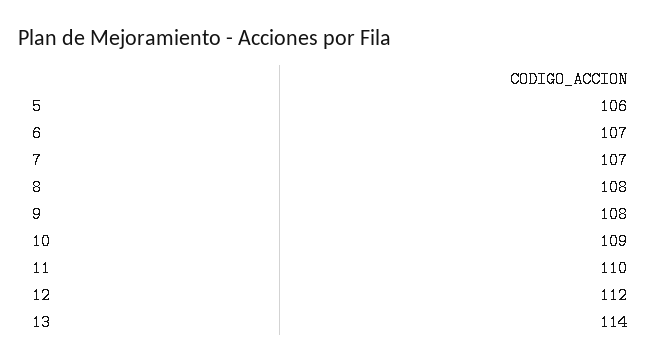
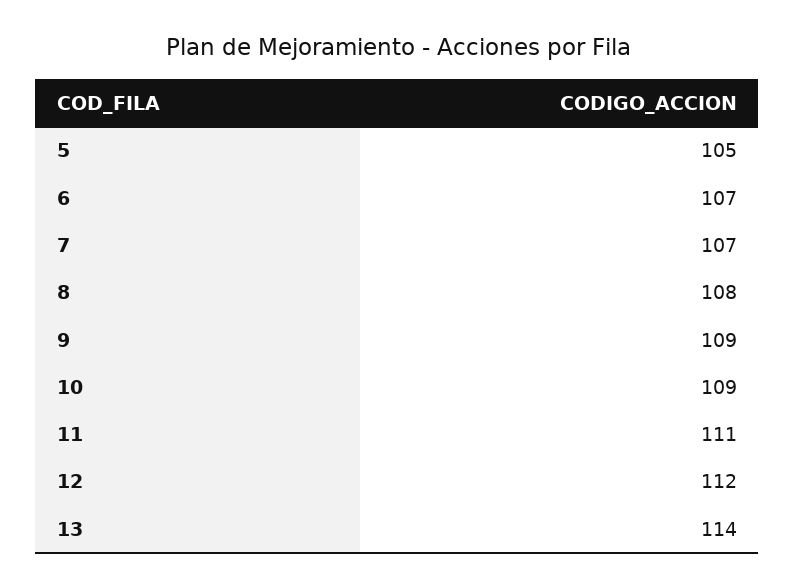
5: 106 -> 105
9: 108 -> 109
11: 110 -> 111

